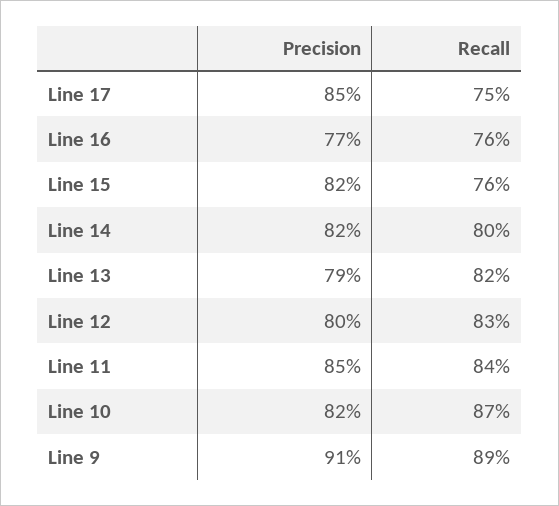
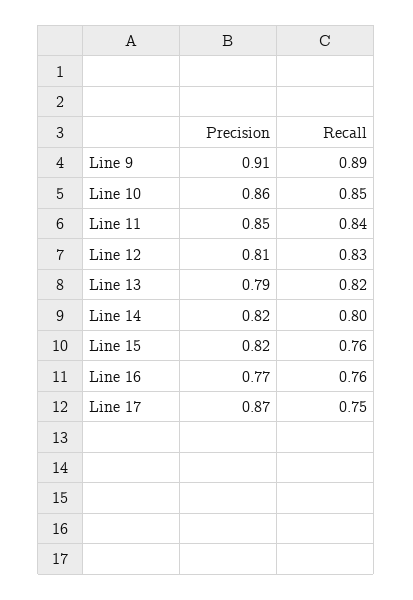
Precision, Line 17: 0.85 -> 0.87
Precision, Line 12: 0.8 -> 0.81
Precision, Line 10: 0.82 -> 0.86
Recall, Line 10: 0.87 -> 0.85

